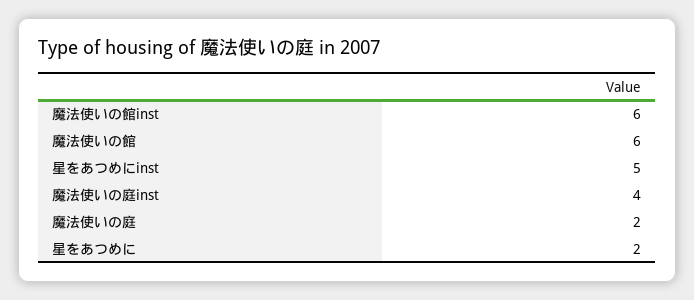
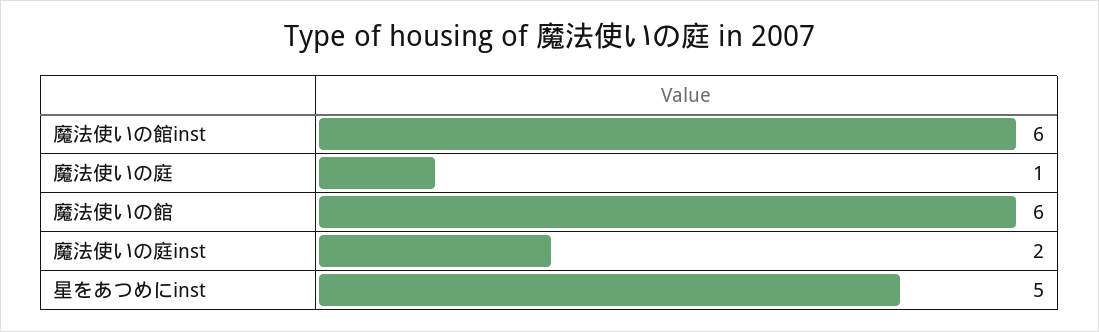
魔法使いの庭inst: 4 -> 2
魔法使いの庭: 2 -> 1
星をあつめに: 2 -> none

